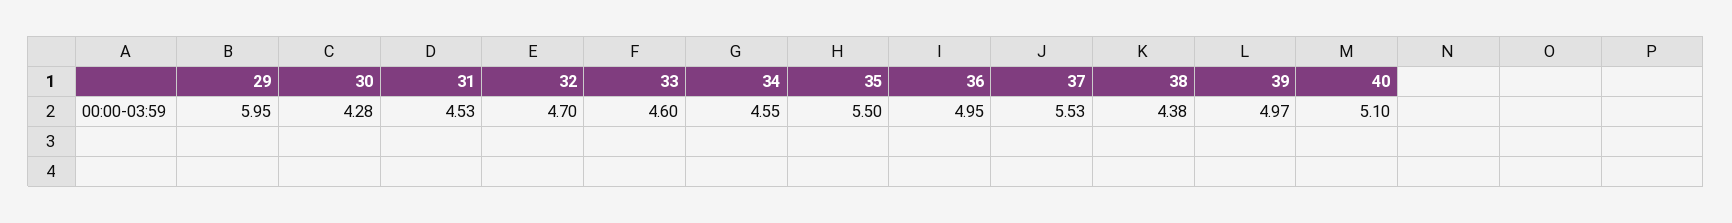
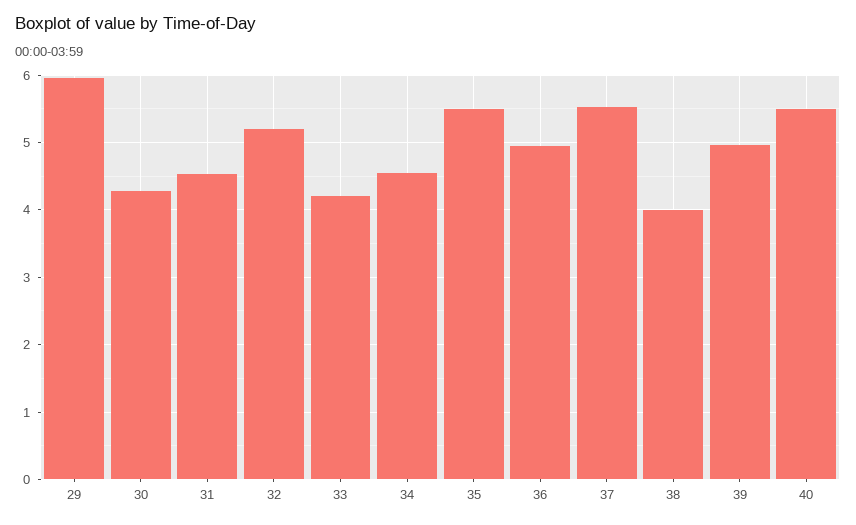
32: 4.7 -> 5.2
33: 4.6 -> 4.2
38: 4.38 -> 4
40: 5.1 -> 5.5

